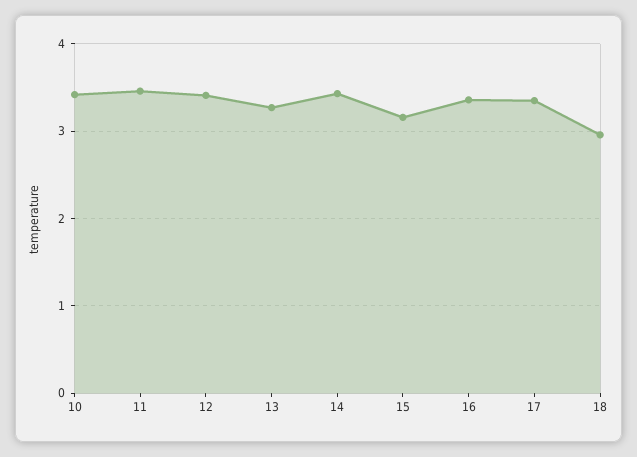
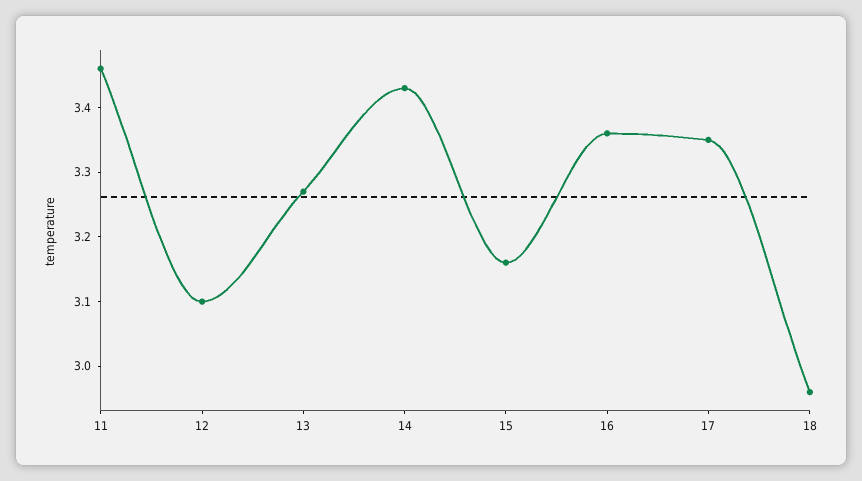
10: 3.4 -> none
12: 3.4 -> 3.1

